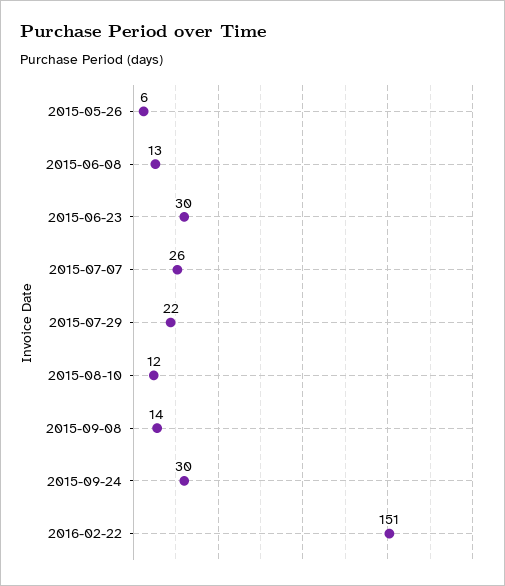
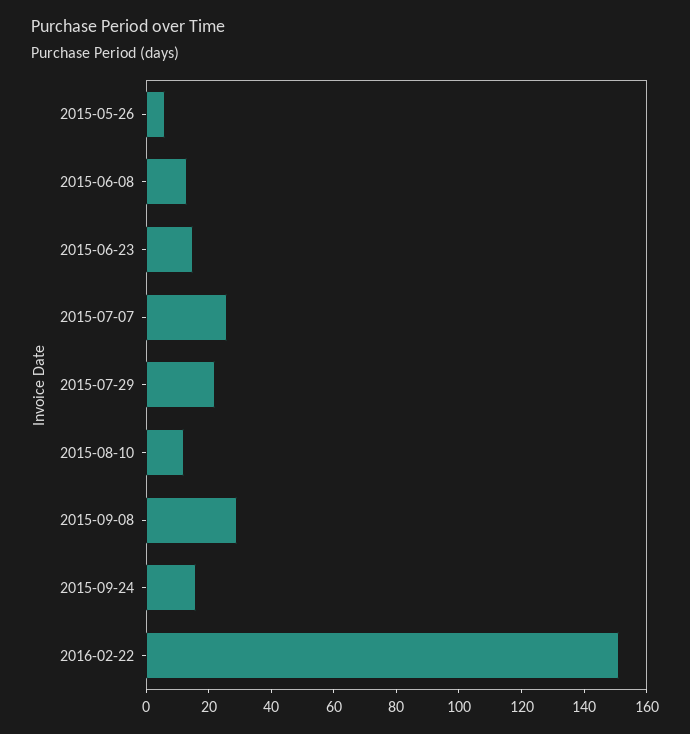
2015-06-23: 30 -> 15
2015-09-08: 14 -> 30
2015-09-24: 30 -> 15

